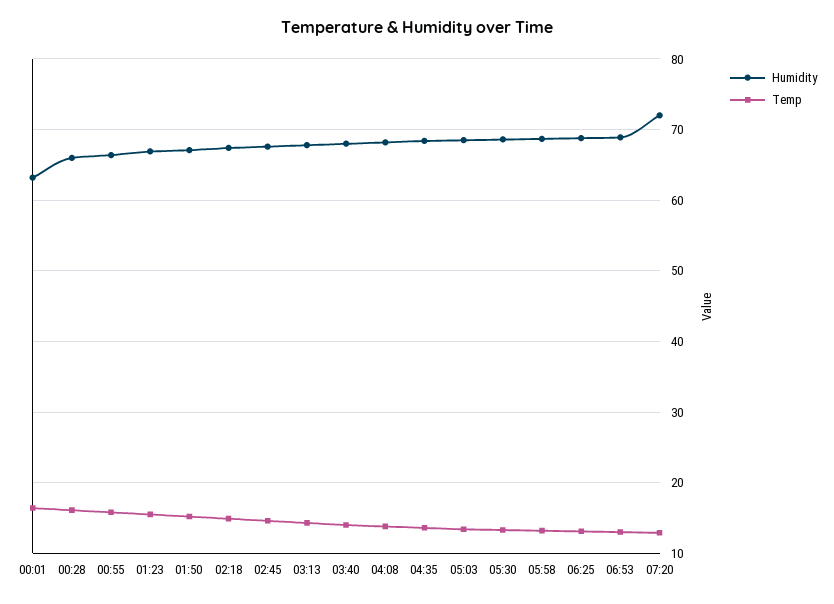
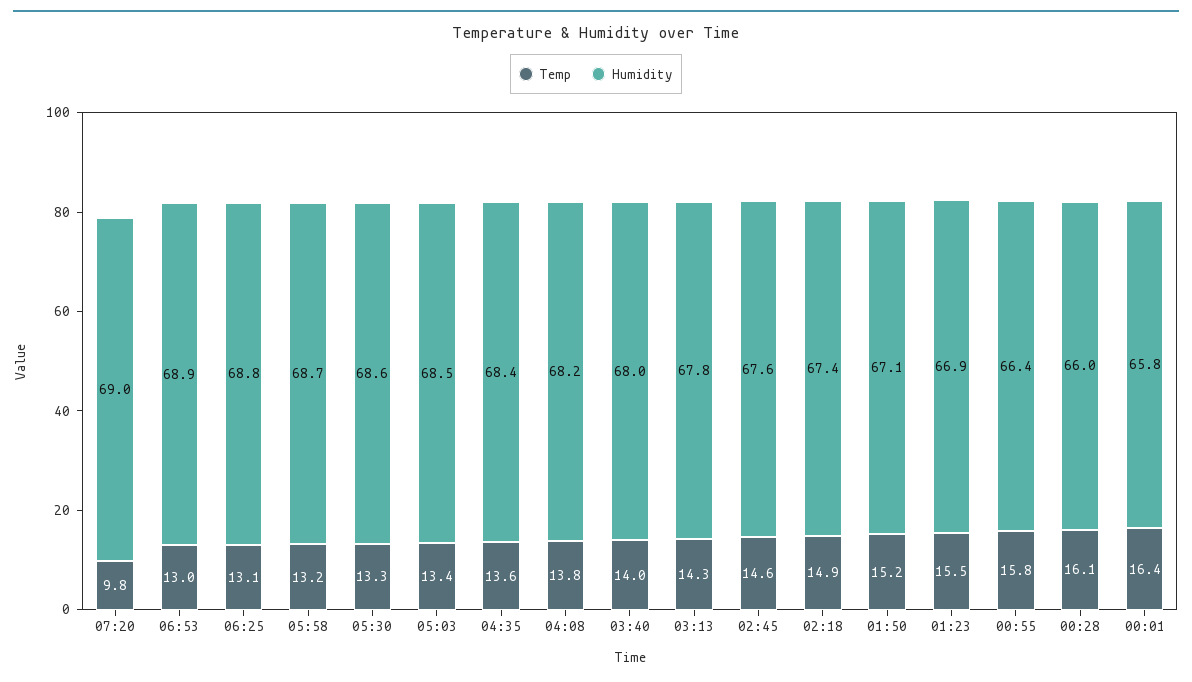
Humidity, 00:01: 63 -> 65.8
Humidity, 07:20: 72 -> 69
Temp, 07:20: 13 -> 9.8

